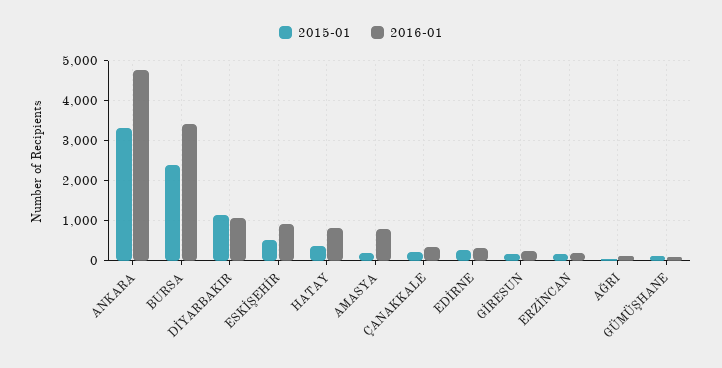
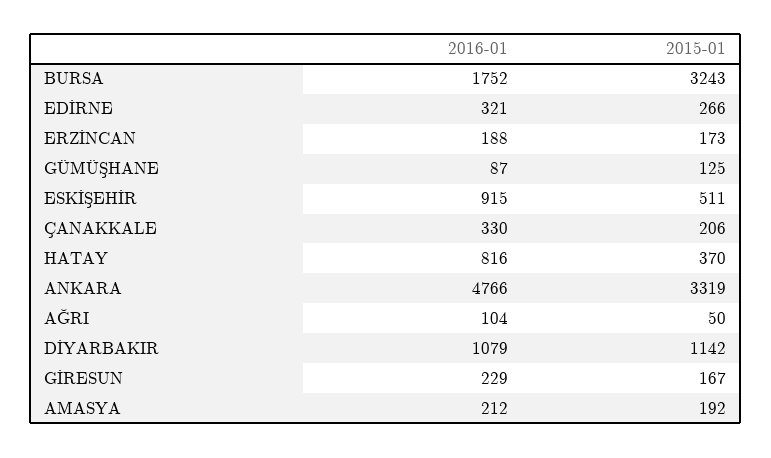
2015-01, BURSA: 2400 -> 3243
2016-01, BURSA: 3400 -> 1752
2016-01, AMASYA: 800 -> 212

